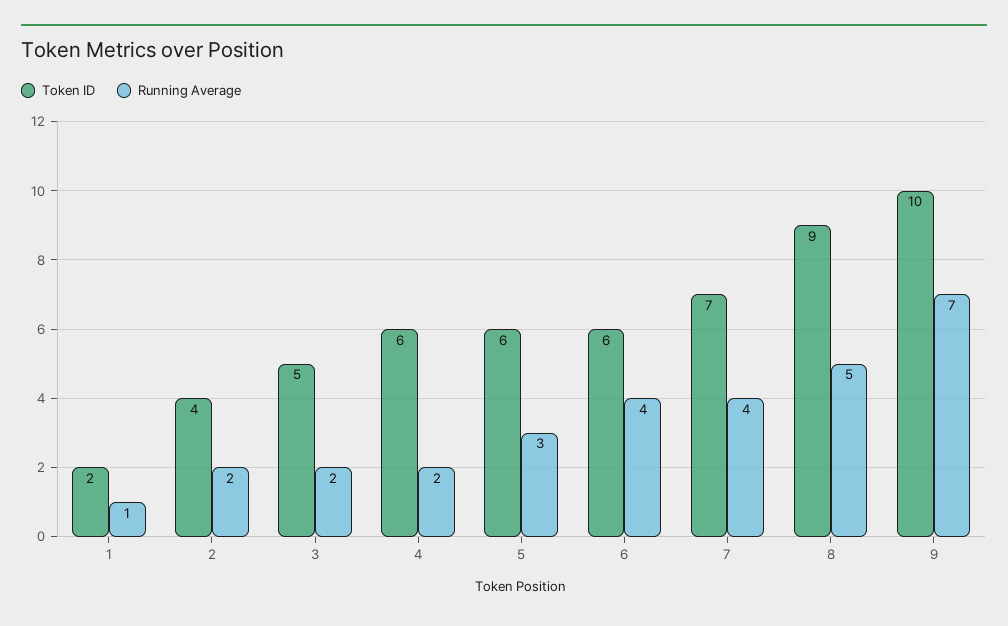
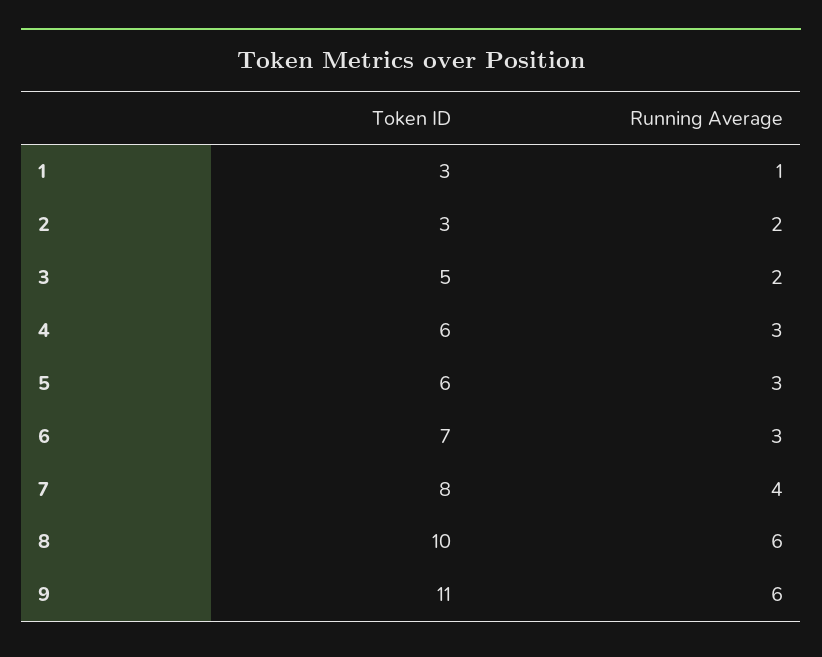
Token ID, 1: 2 -> 3
Token ID, 2: 4 -> 3
Running Average, 4: 2 -> 3
Token ID, 6: 6 -> 7
Running Average, 6: 4 -> 3
Token ID, 7: 7 -> 8
Token ID, 8: 9 -> 10
Running Average, 8: 5 -> 6
Token ID, 9: 10 -> 11
Running Average, 9: 7 -> 6

